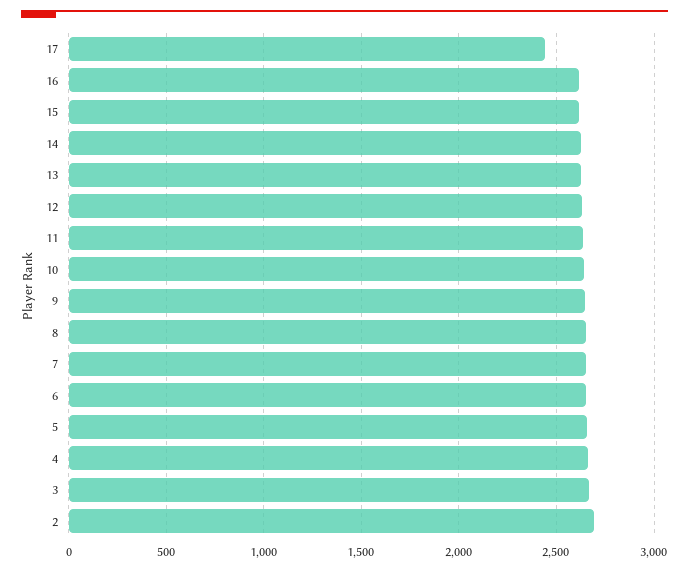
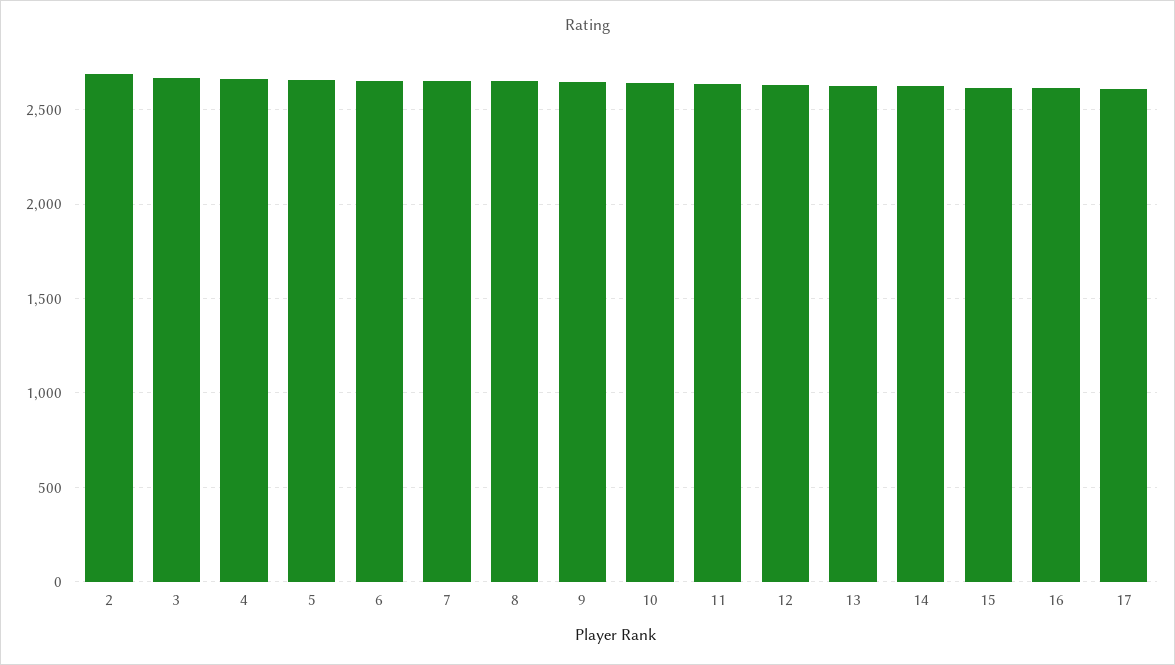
17: 2450 -> 2600

